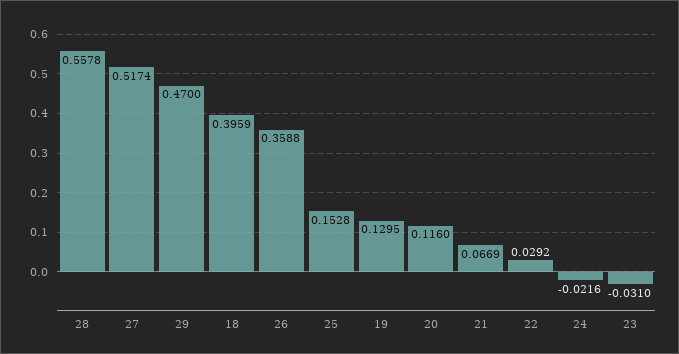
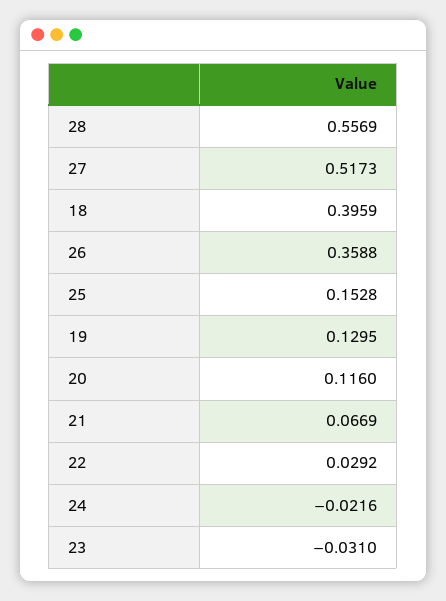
28: 0.5578 -> 0.5569
27: 0.5174 -> 0.5173
29: 0.47 -> none

